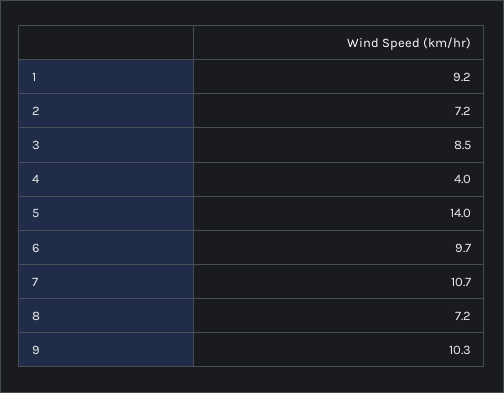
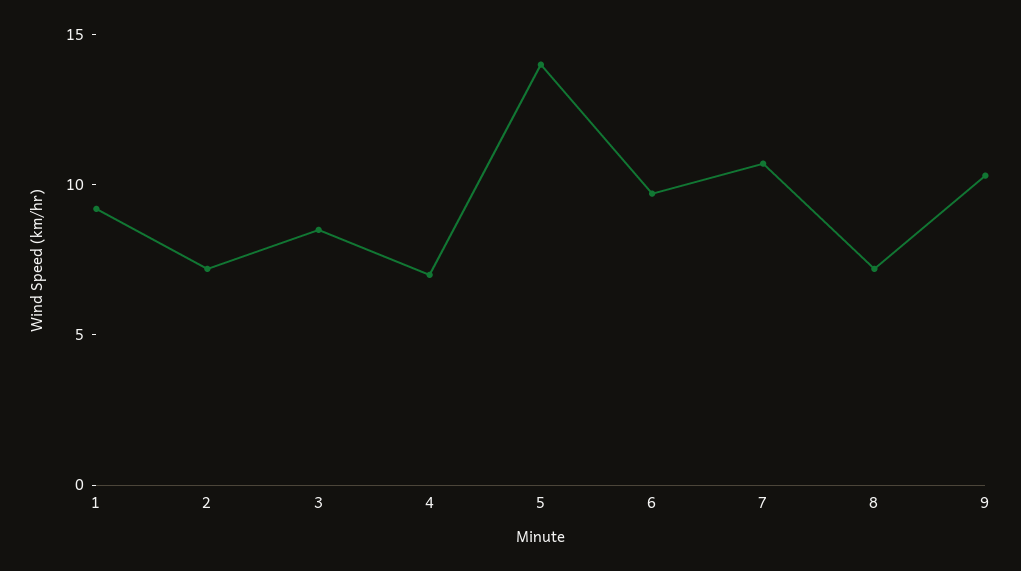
4: 4 -> 7

